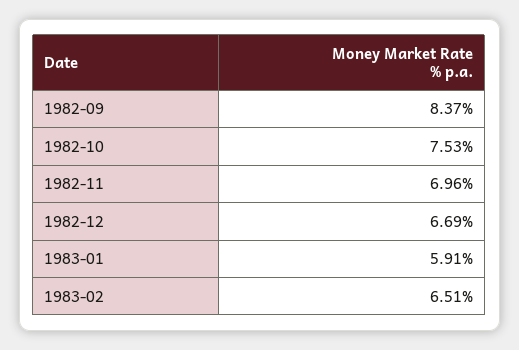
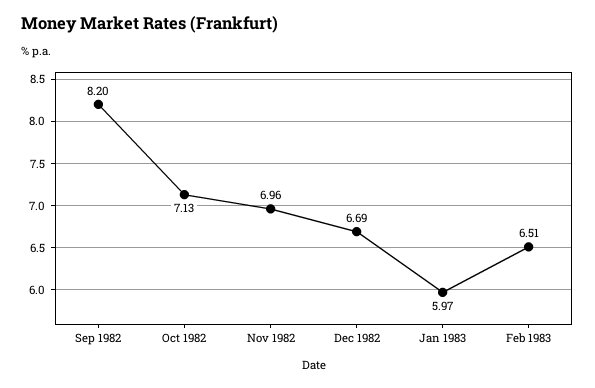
1982-09: 8.37 -> 8.2
1982-10: 7.53 -> 7.13
1983-01: 5.91 -> 5.97

